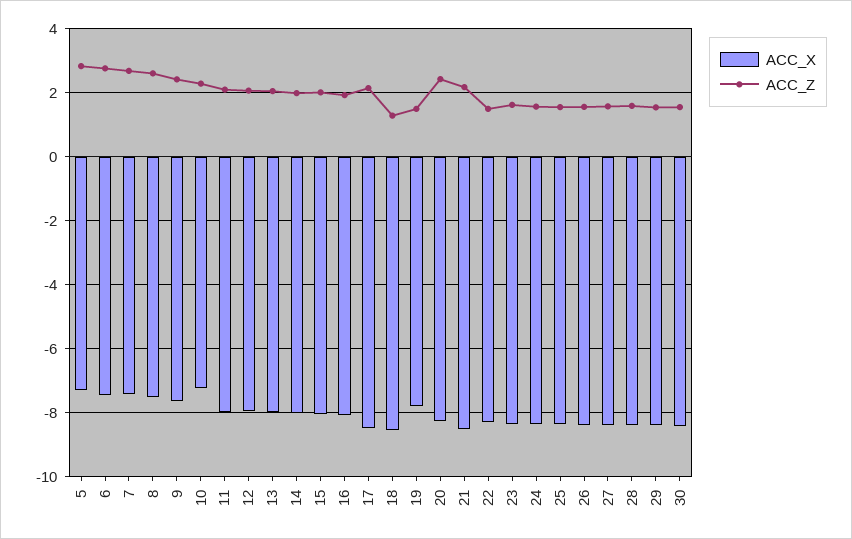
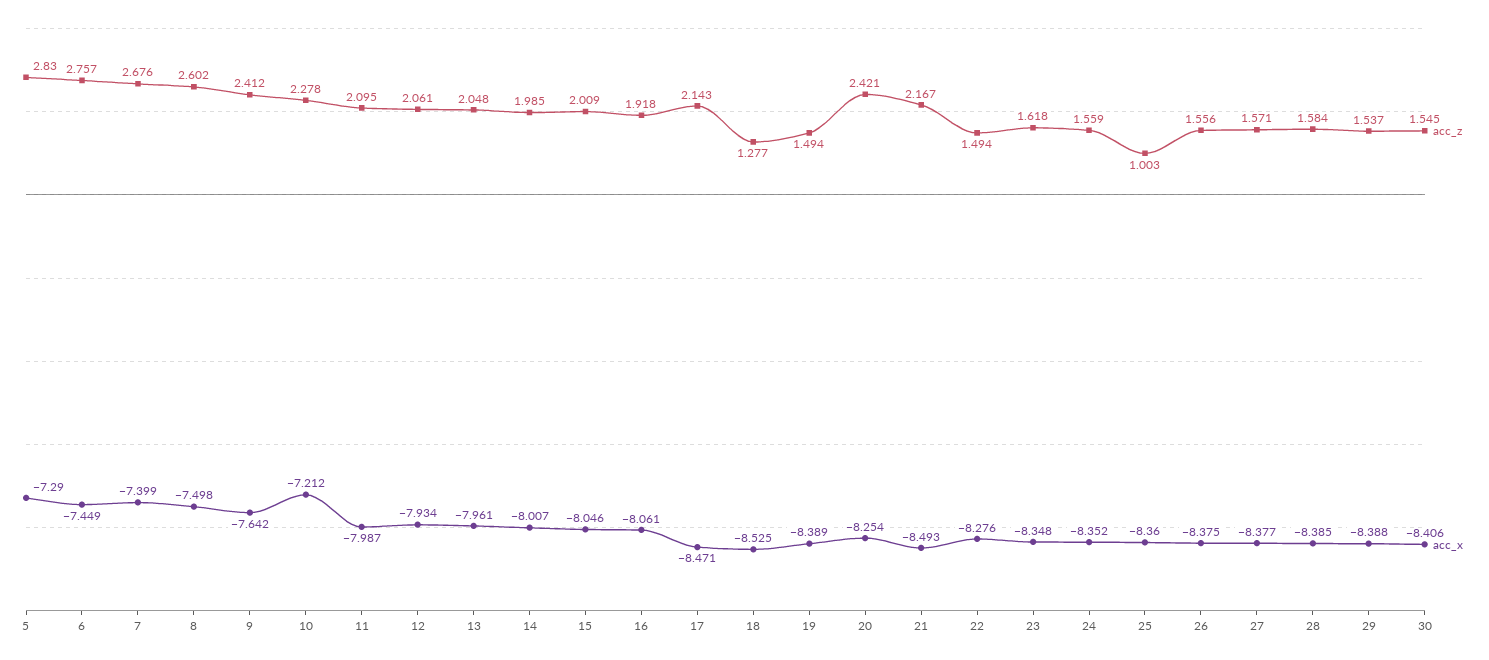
ACC_X, 19: -7.8 -> -8.389
ACC_Z, 25: 1.6 -> 1.003

